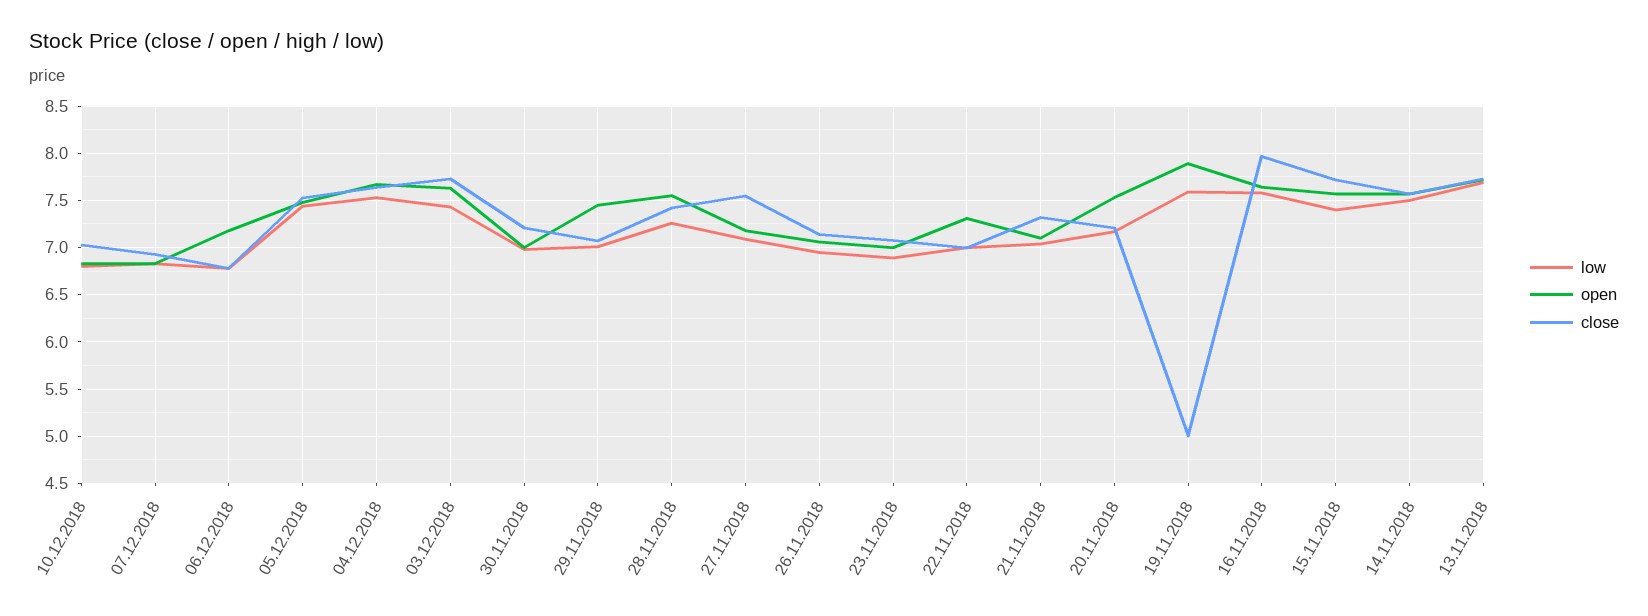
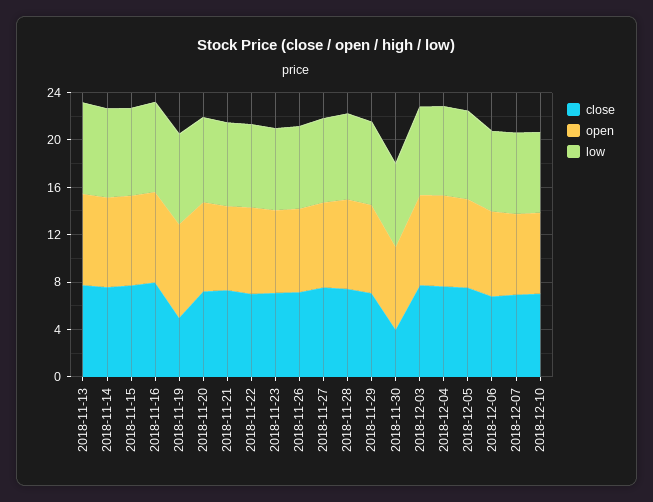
close, 30.11.2018: 7.2 -> 4

